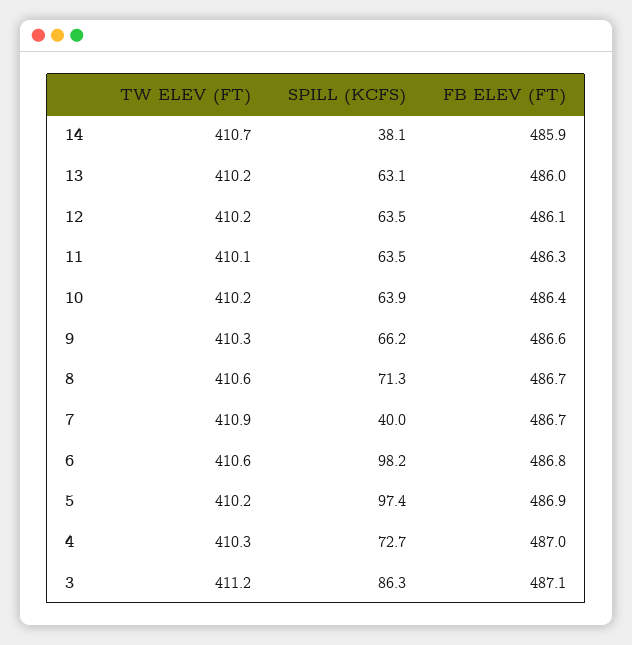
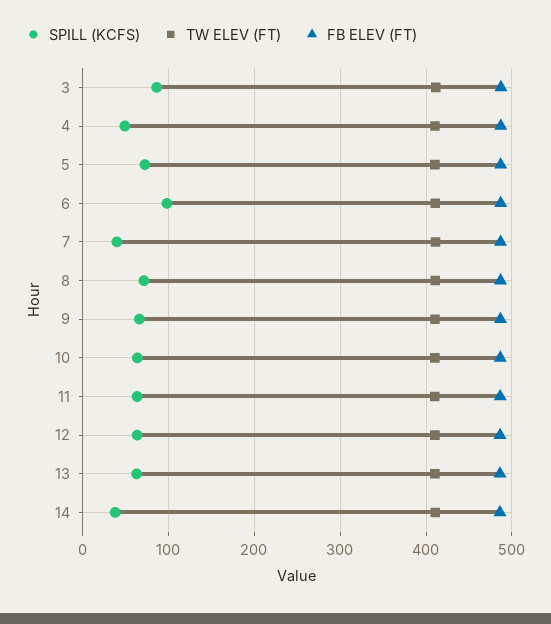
SPILL (KCFS), 5: 97.4 -> 70
SPILL (KCFS), 4: 72.7 -> 50

